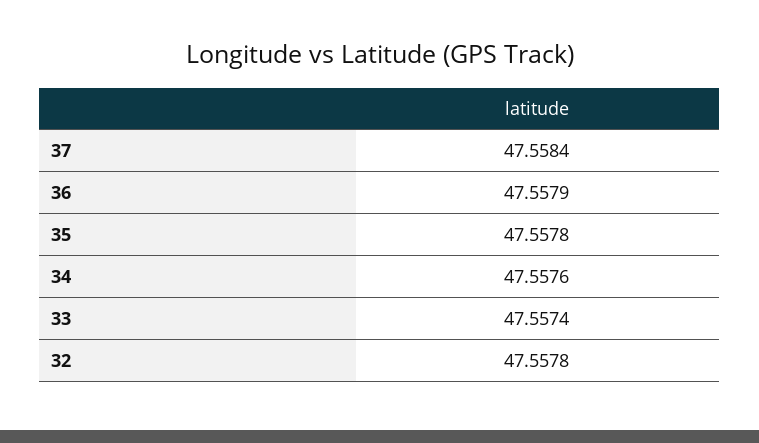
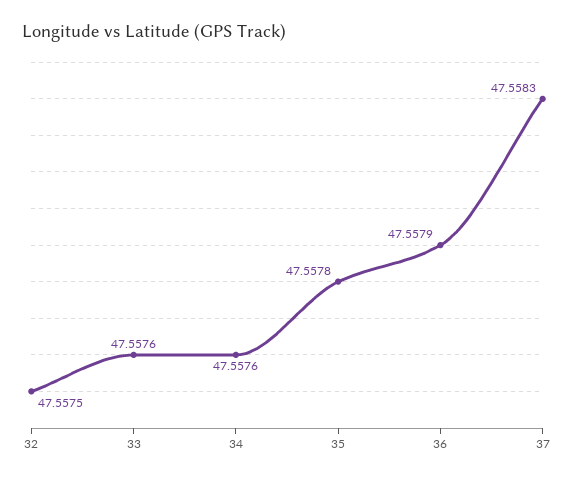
37: 47.5584 -> 47.5583
33: 47.5574 -> 47.5576
32: 47.5578 -> 47.5575

